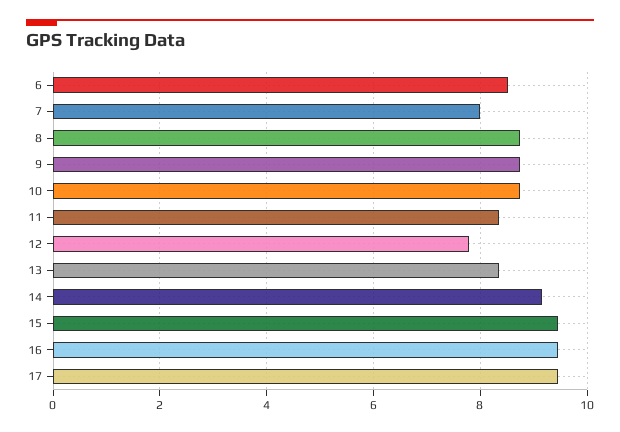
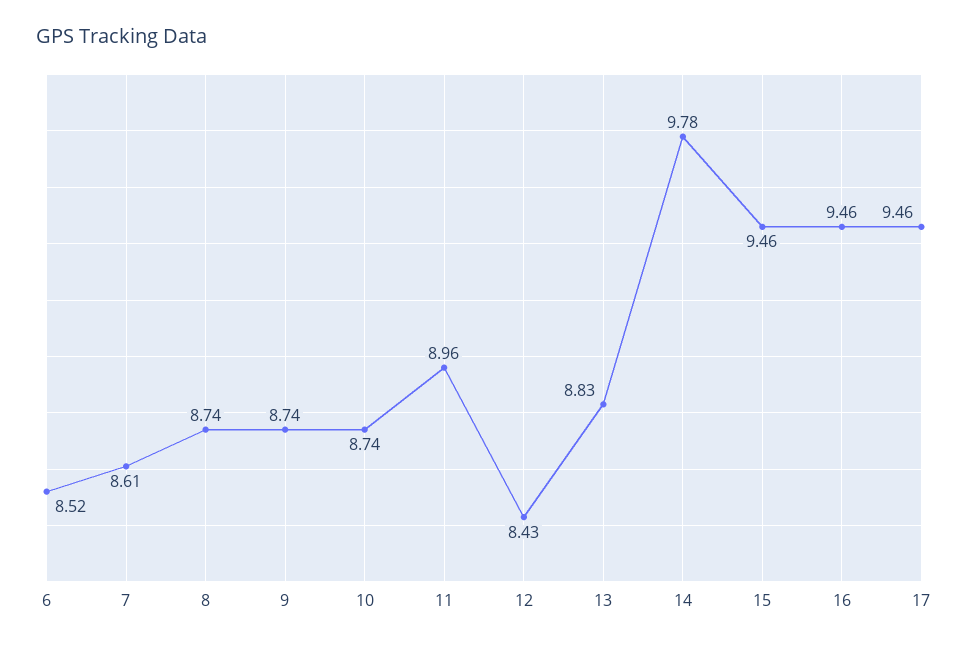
7: 8 -> 8.61
11: 8.4 -> 8.96
12: 7.8 -> 8.43
13: 8.4 -> 8.83
14: 9.2 -> 9.78

